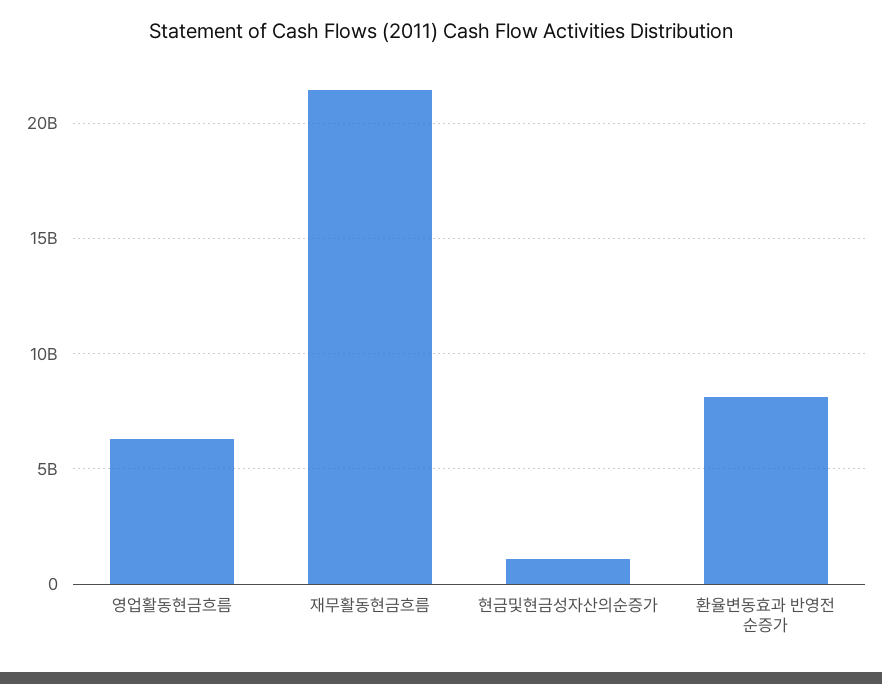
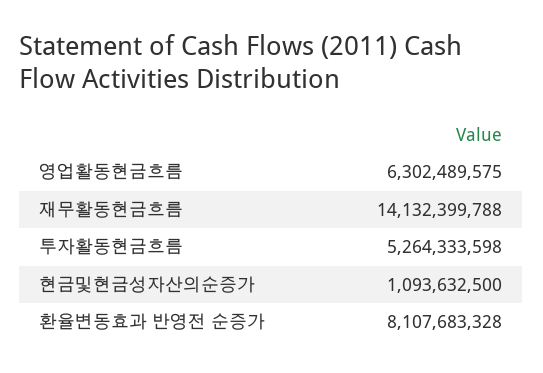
재무활동현금흐름: 21500000000 -> 14132399788
투자활동현금흐름: none -> 5264333598

